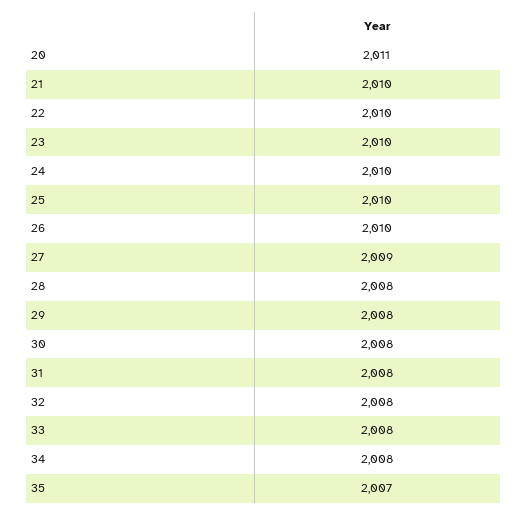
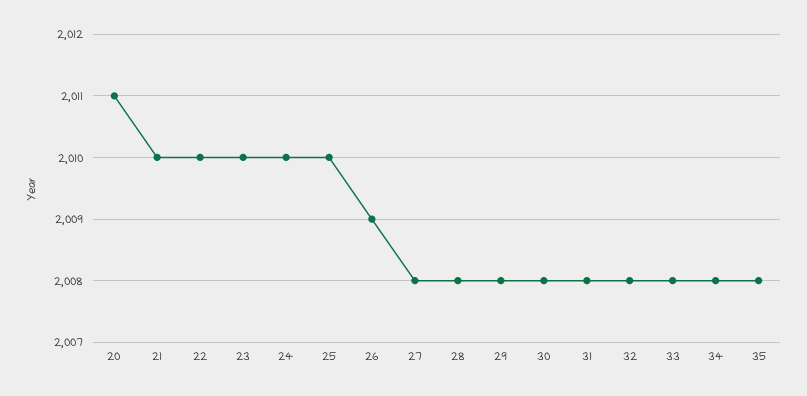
26: 2010 -> 2009
27: 2009 -> 2008
35: 2007 -> 2008

